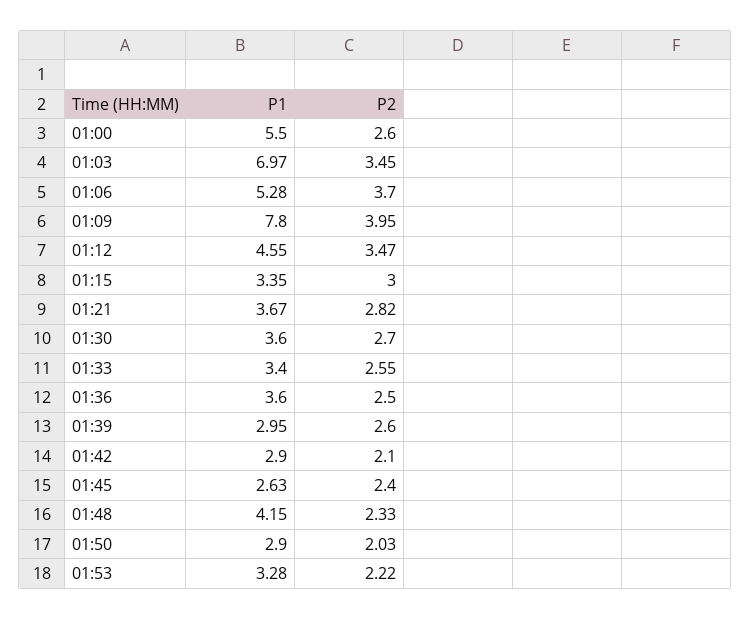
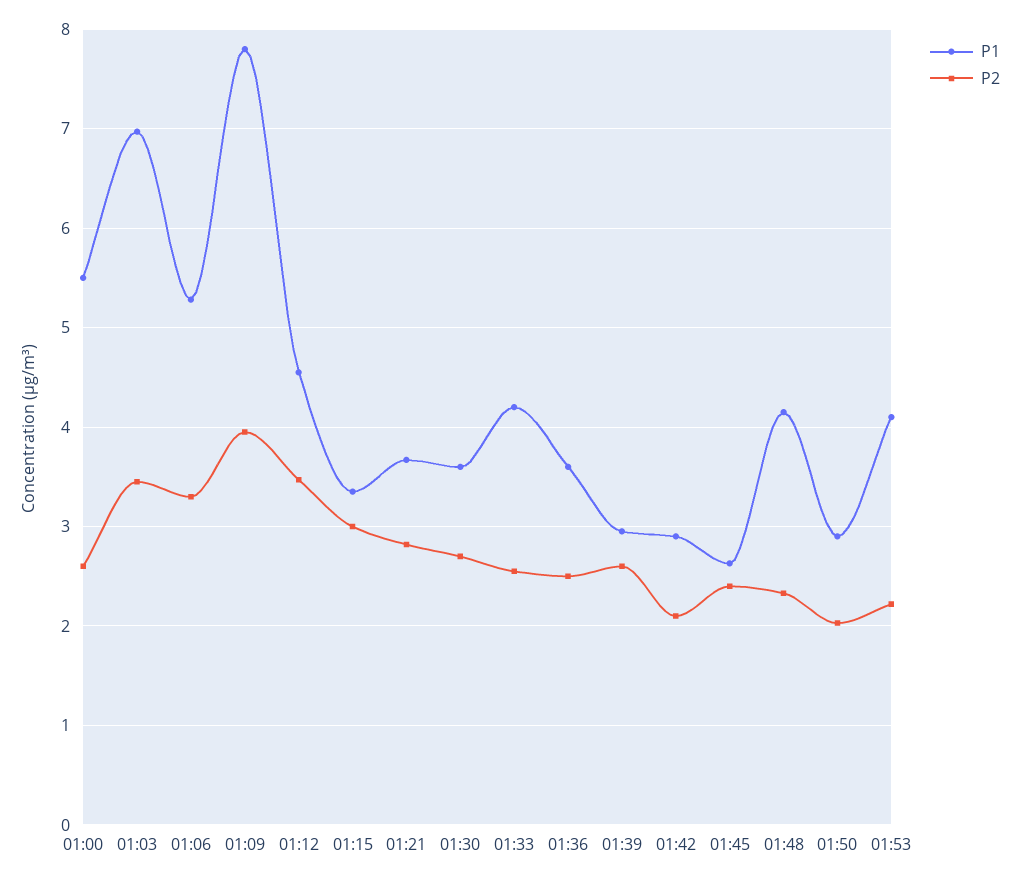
P2, 01:06: 3.7 -> 3.3
P1, 01:33: 3.4 -> 4.2
P1, 01:53: 3.28 -> 4.1

